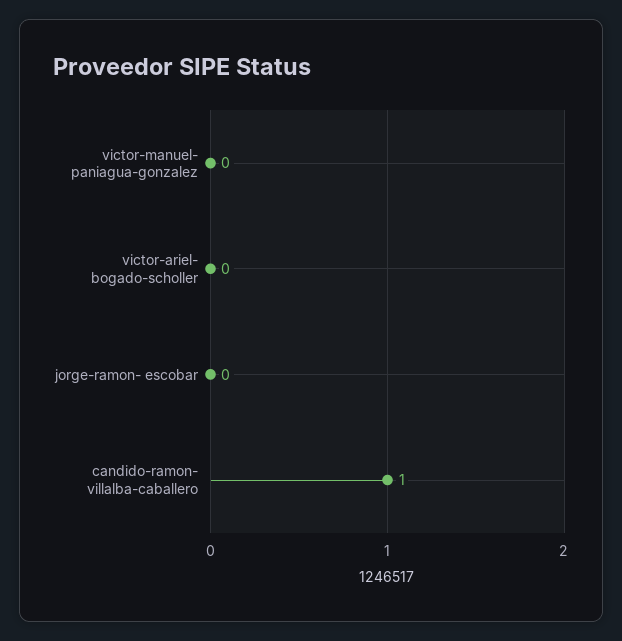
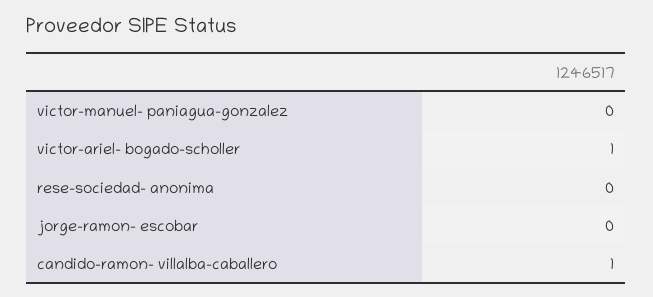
victor-ariel- bogado-scholler: 0 -> 1
rese-sociedad- anonima: none -> 0

